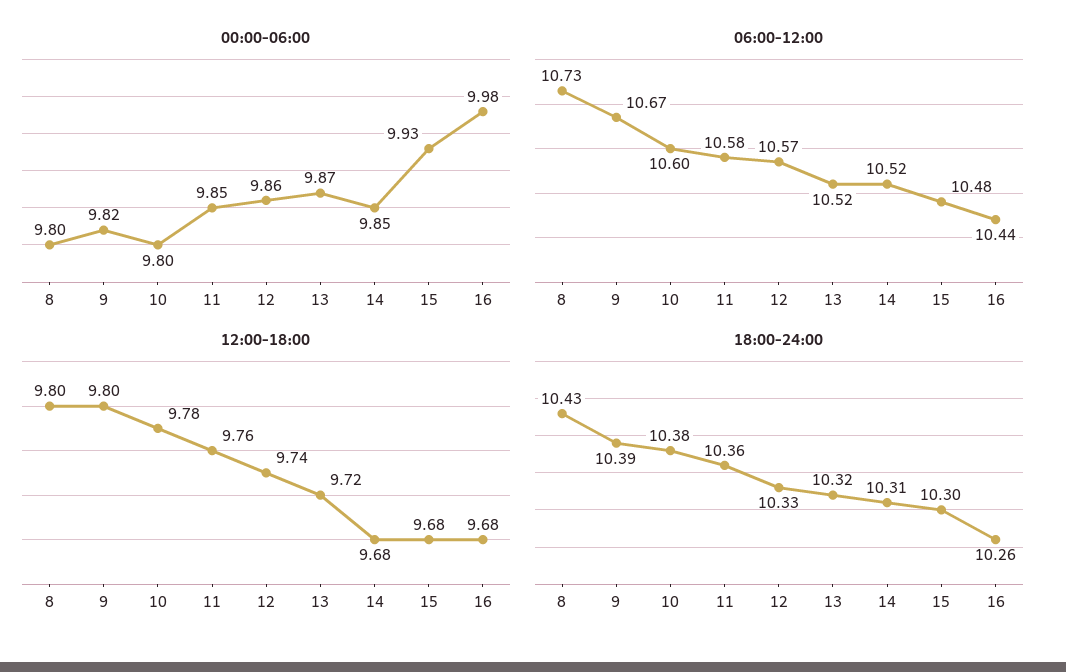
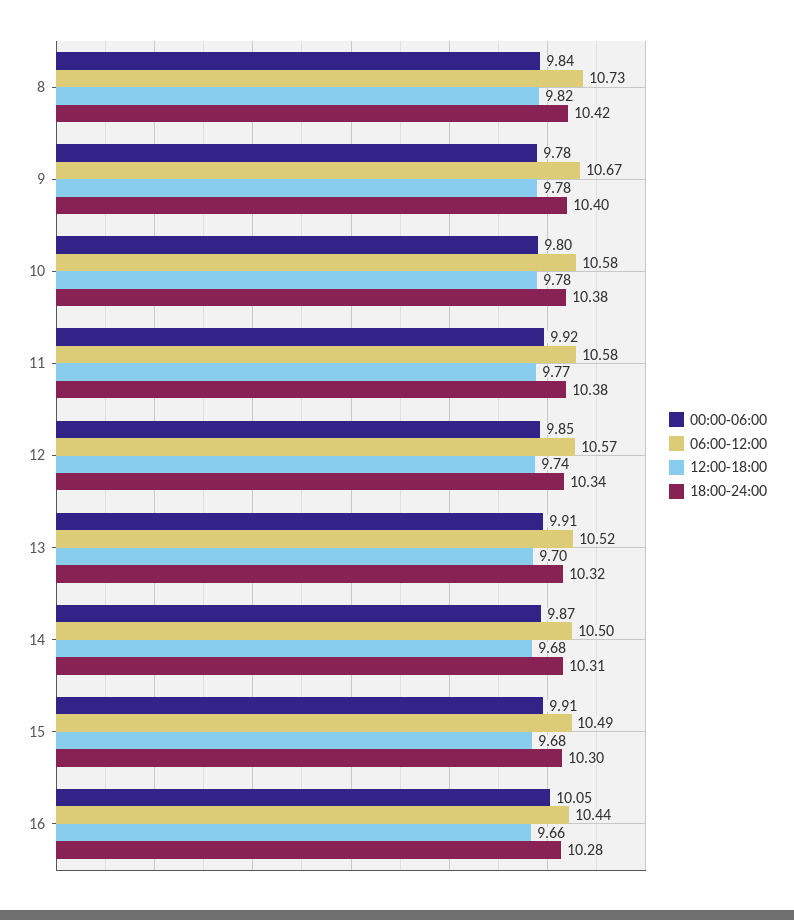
00:00-06:00, 8: 9.8 -> 9.84
00:00-06:00, 9: 9.82 -> 9.78
00:00-06:00, 11: 9.85 -> 9.92
00:00-06:00, 12: 9.86 -> 9.85
00:00-06:00, 13: 9.87 -> 9.91
00:00-06:00, 14: 9.85 -> 9.87
00:00-06:00, 15: 9.93 -> 9.91
00:00-06:00, 16: 9.98 -> 10.05
06:00-12:00, 10: 10.6 -> 10.58
06:00-12:00, 14: 10.52 -> 10.5
06:00-12:00, 15: 10.48 -> 10.49
12:00-18:00, 8: 9.8 -> 9.82
12:00-18:00, 9: 9.8 -> 9.78
12:00-18:00, 11: 9.76 -> 9.77
12:00-18:00, 13: 9.72 -> 9.7
12:00-18:00, 16: 9.68 -> 9.66
18:00-24:00, 8: 10.43 -> 10.42
18:00-24:00, 9: 10.39 -> 10.4
18:00-24:00, 11: 10.36 -> 10.38
18:00-24:00, 12: 10.33 -> 10.34
18:00-24:00, 16: 10.26 -> 10.28

